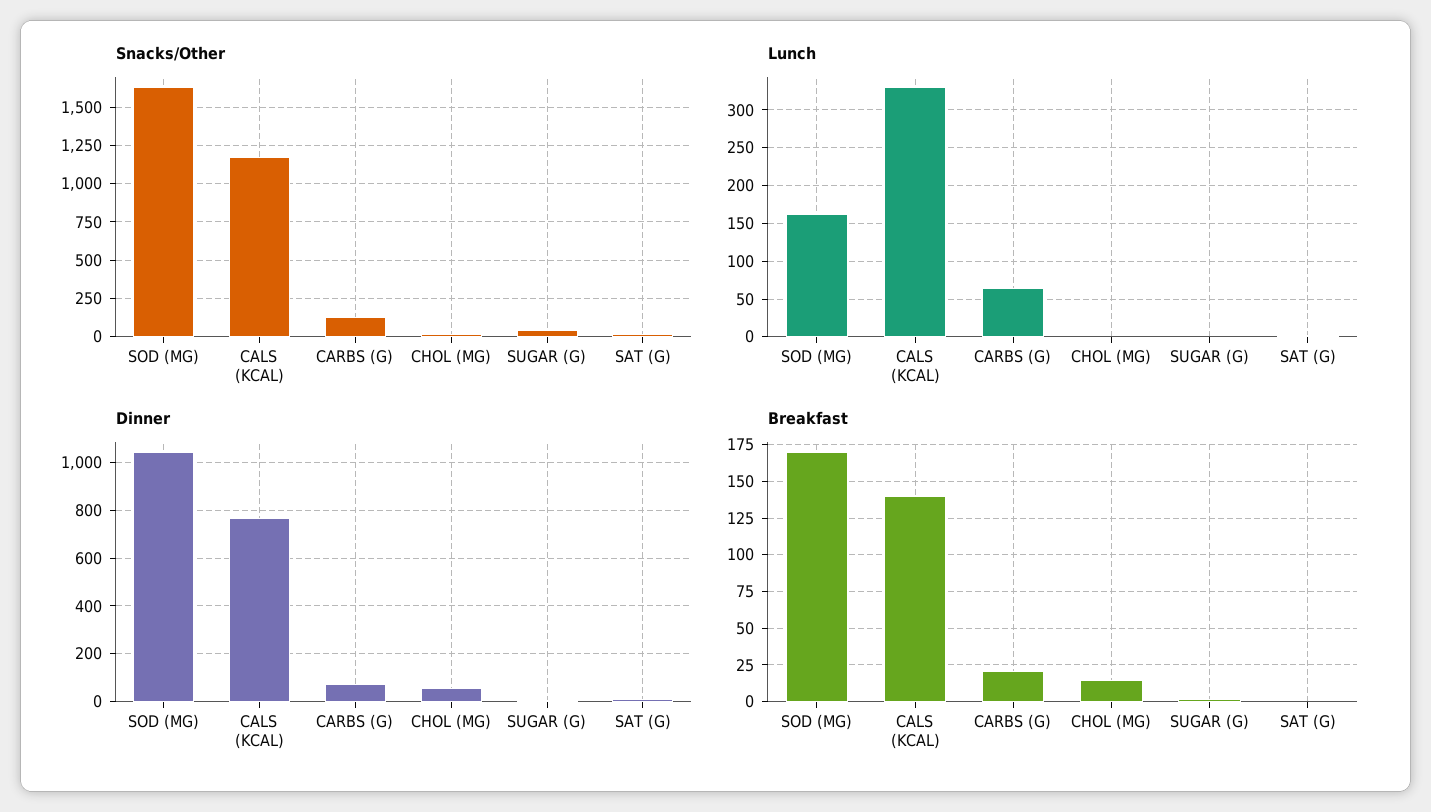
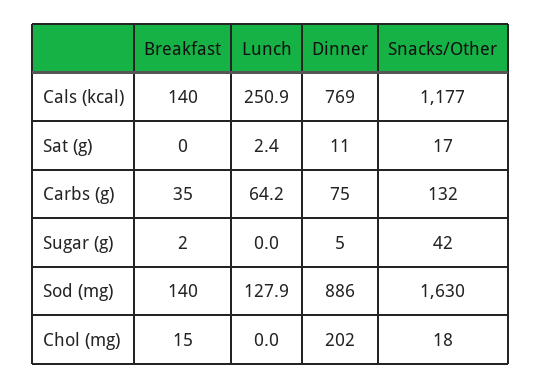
Lunch, SOD (MG): 160 -> 127.9
Lunch, CALS (KCAL): 330 -> 250.9
Dinner, SOD (MG): 1050 -> 886
Dinner, CHOL (MG): 50 -> 202
Breakfast, SOD (MG): 170 -> 140
Breakfast, CARBS (G): 20 -> 35

